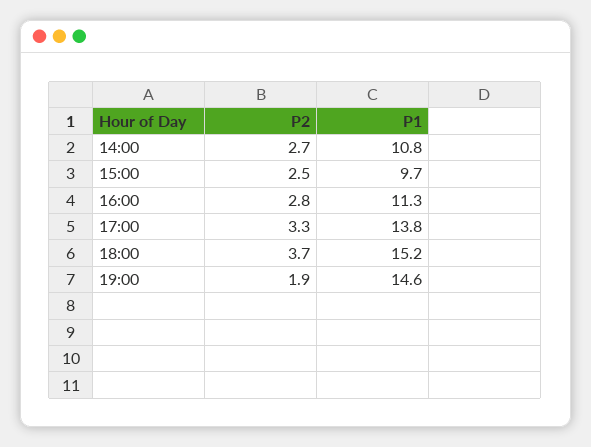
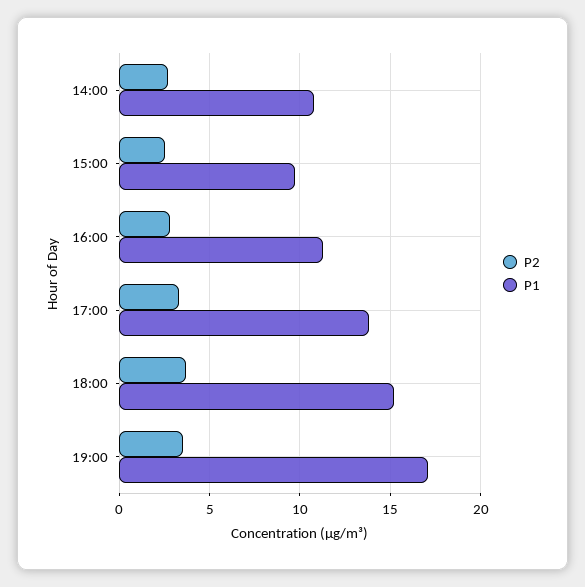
P2, 19:00: 1.9 -> 3.5
P1, 19:00: 14.6 -> 17

